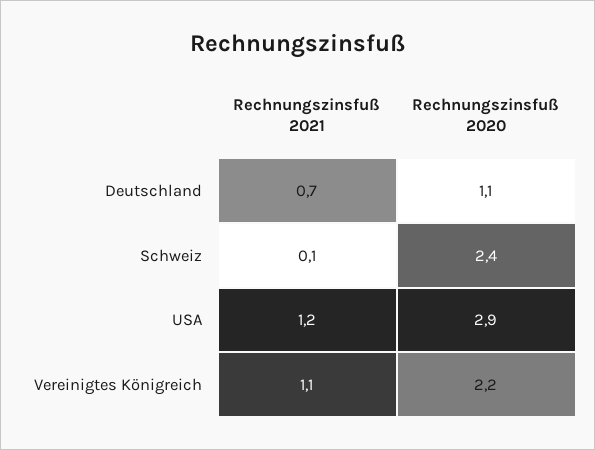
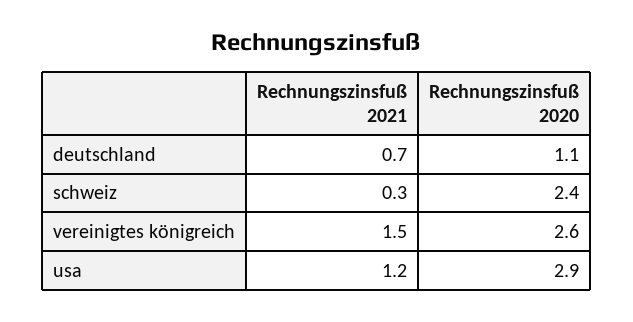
Rechnungszinsfuß 2021, Schweiz: 0.1 -> 0.3
Rechnungszinsfuß 2021, Vereinigtes Königreich: 1.1 -> 1.5
Rechnungszinsfuß 2020, Vereinigtes Königreich: 2.2 -> 2.6

